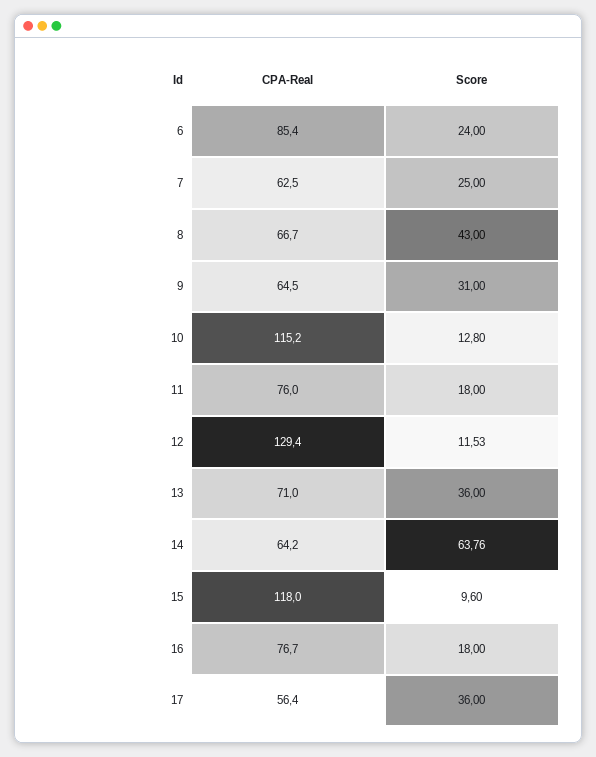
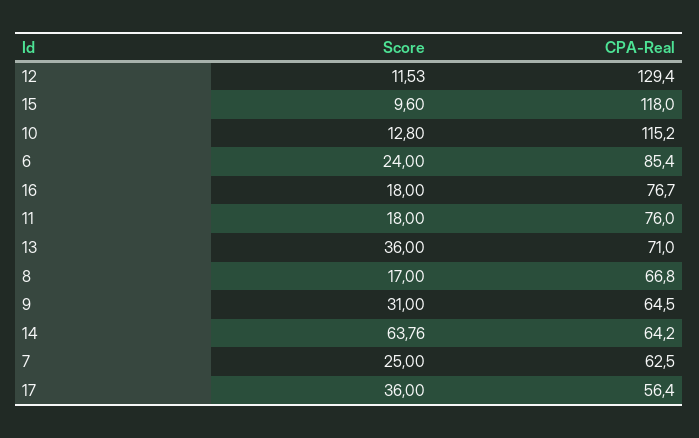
CPA-Real, 8: 66.7 -> 66.8
Score, 8: 43 -> 17

